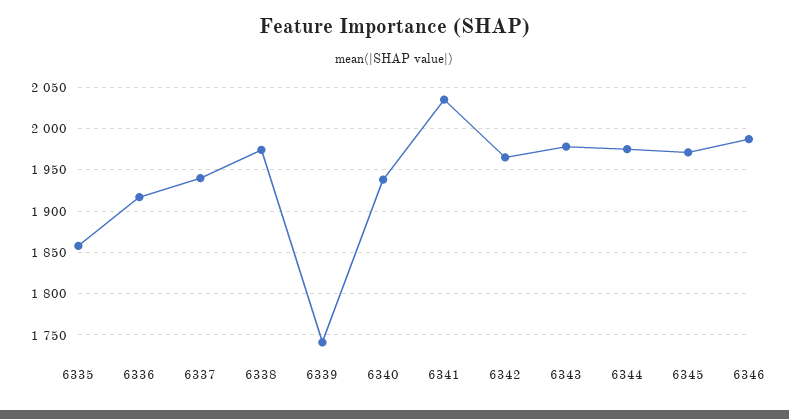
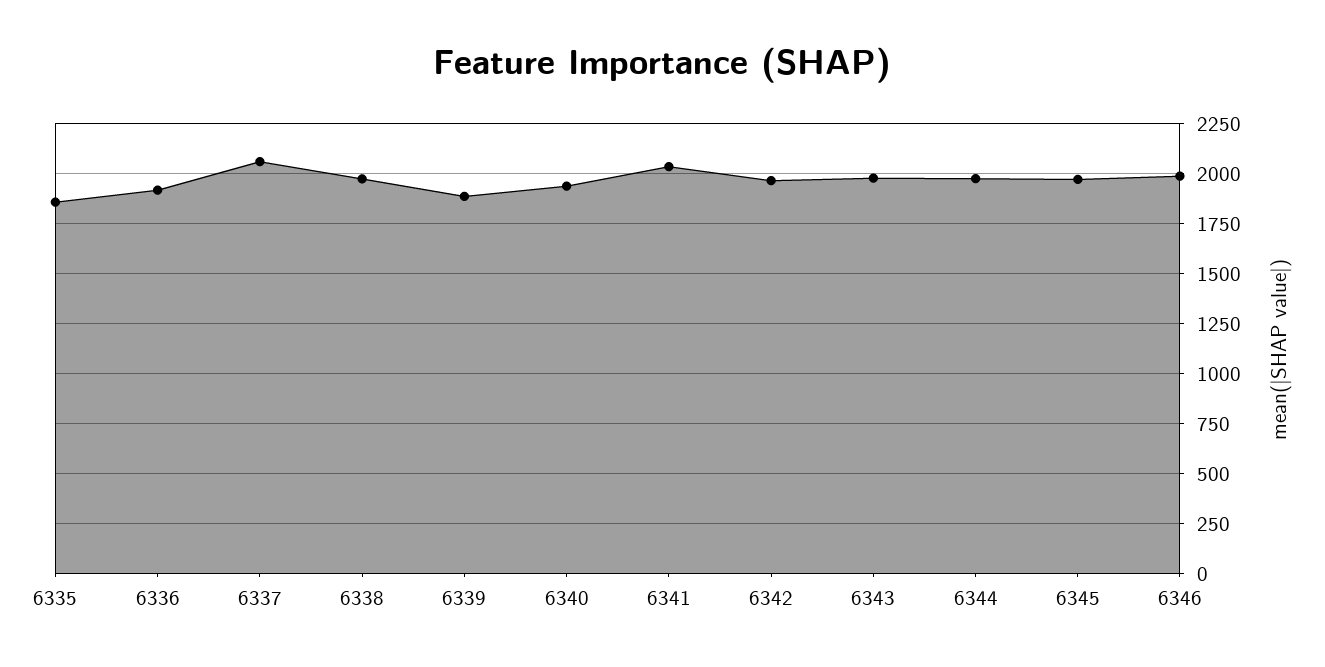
6337: 1940 -> 2050
6339: 1740 -> 1900

